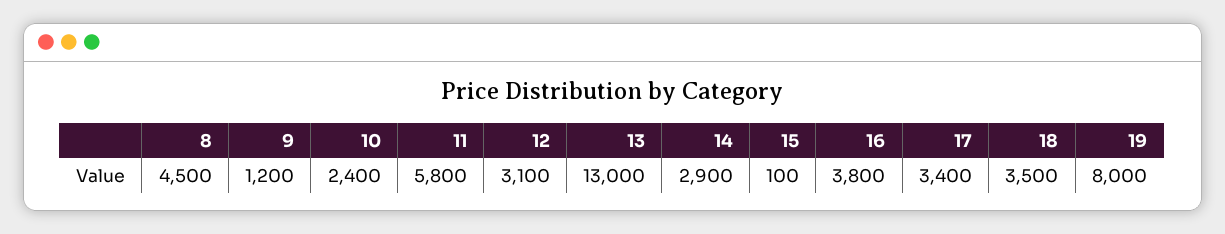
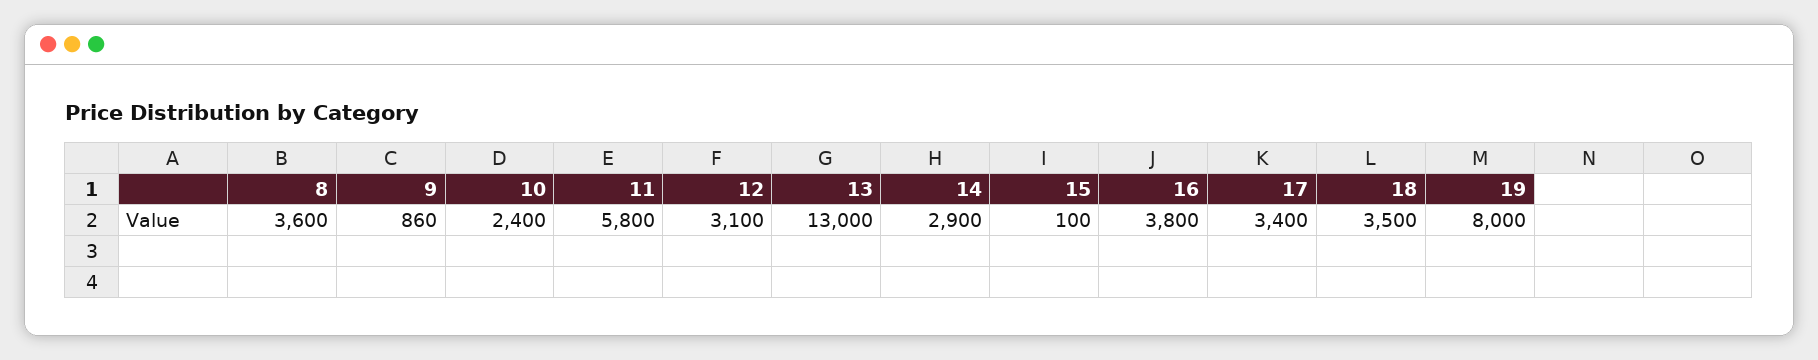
8: 4500 -> 3600
9: 1200 -> 860

